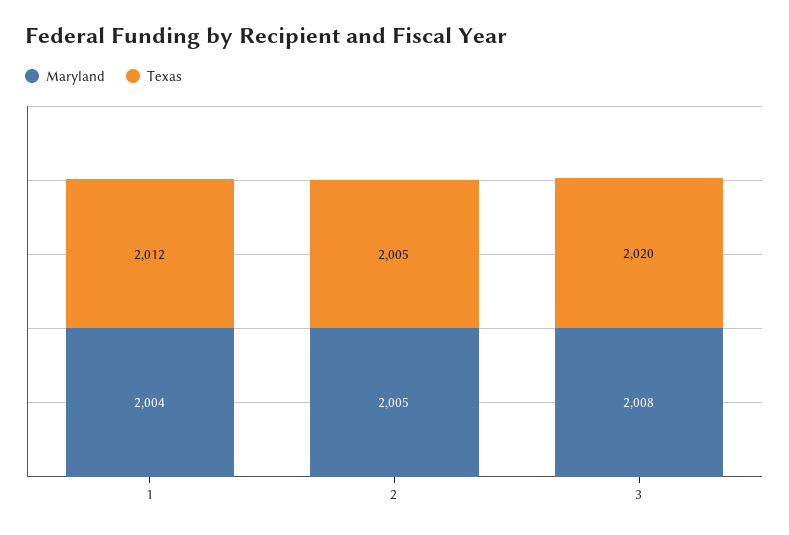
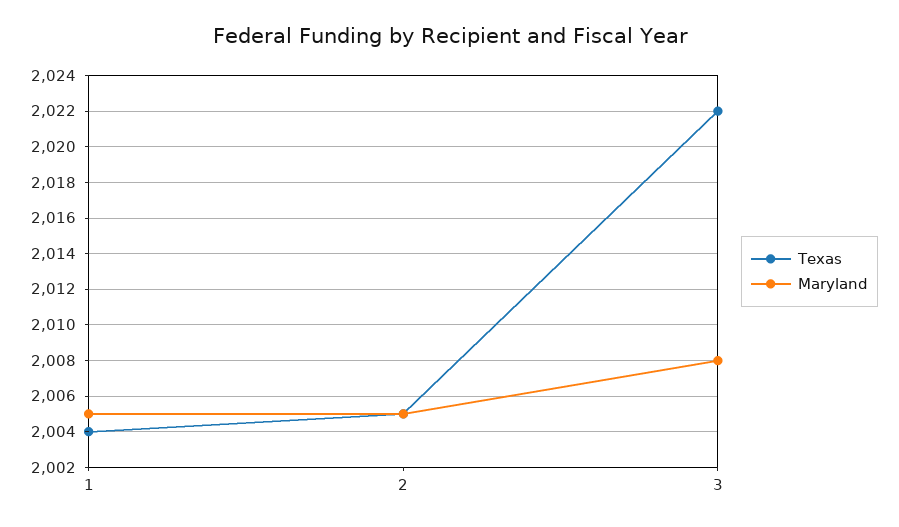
Maryland, 1: 2004 -> 2005
Texas, 1: 2012 -> 2004
Texas, 3: 2020 -> 2022

